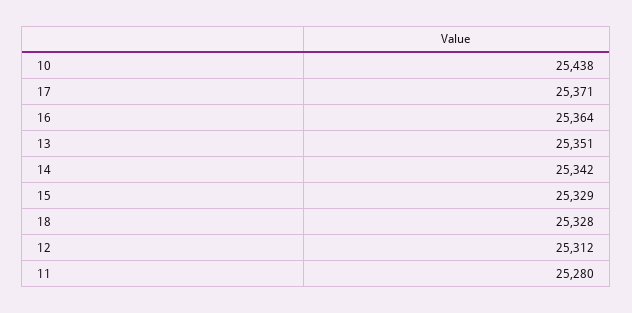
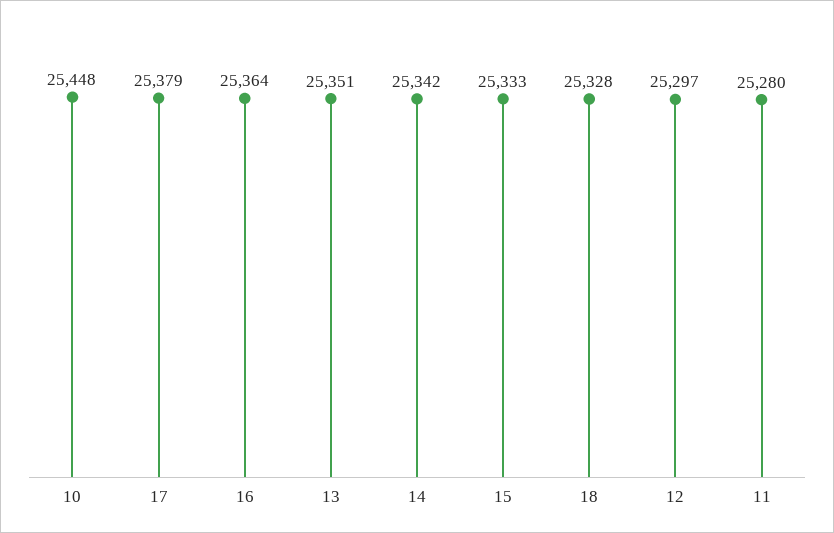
10: 25438 -> 25448
17: 25371 -> 25379
15: 25329 -> 25333
12: 25312 -> 25297

